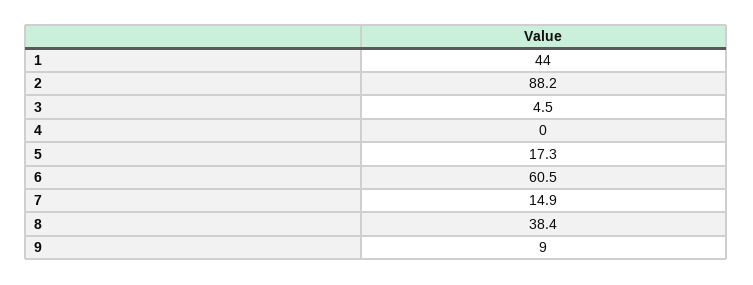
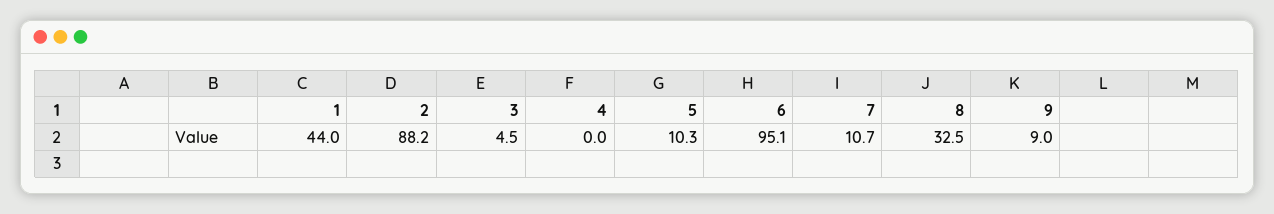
5: 17.3 -> 10.3
6: 60.5 -> 95.1
7: 14.9 -> 10.7
8: 38.4 -> 32.5

